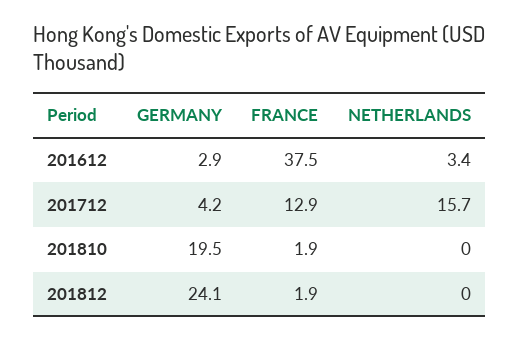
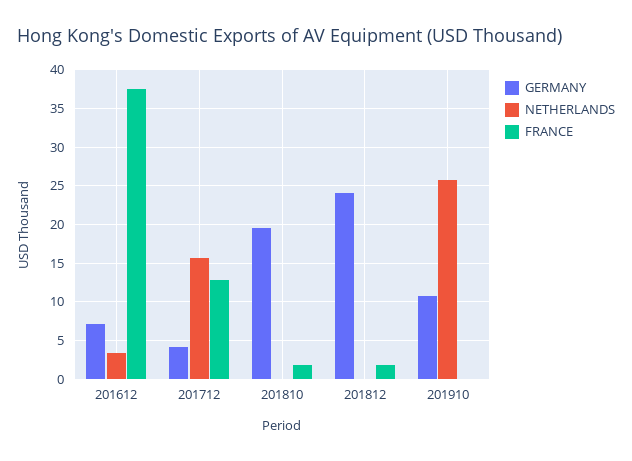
GERMANY, 201612: 2.9 -> 7
GERMANY, 201910: none -> 11
NETHERLANDS, 201910: none -> 26
FRANCE, 201910: none -> 0

